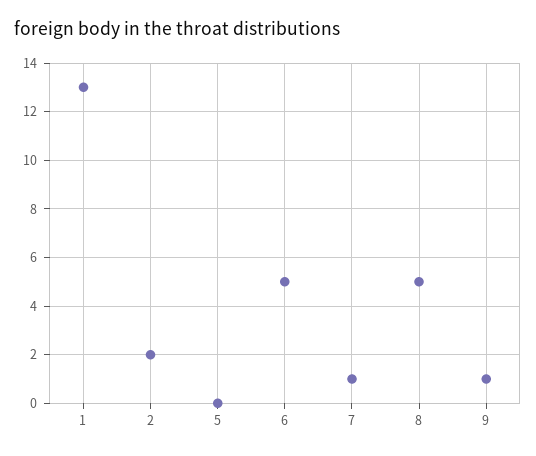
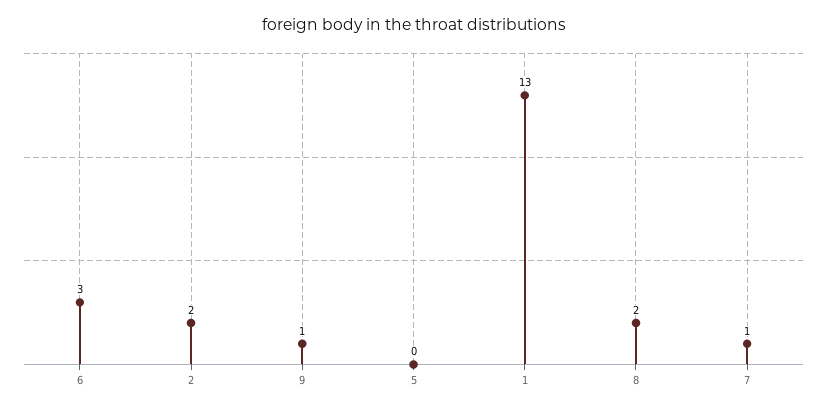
6: 5 -> 3
8: 5 -> 2

